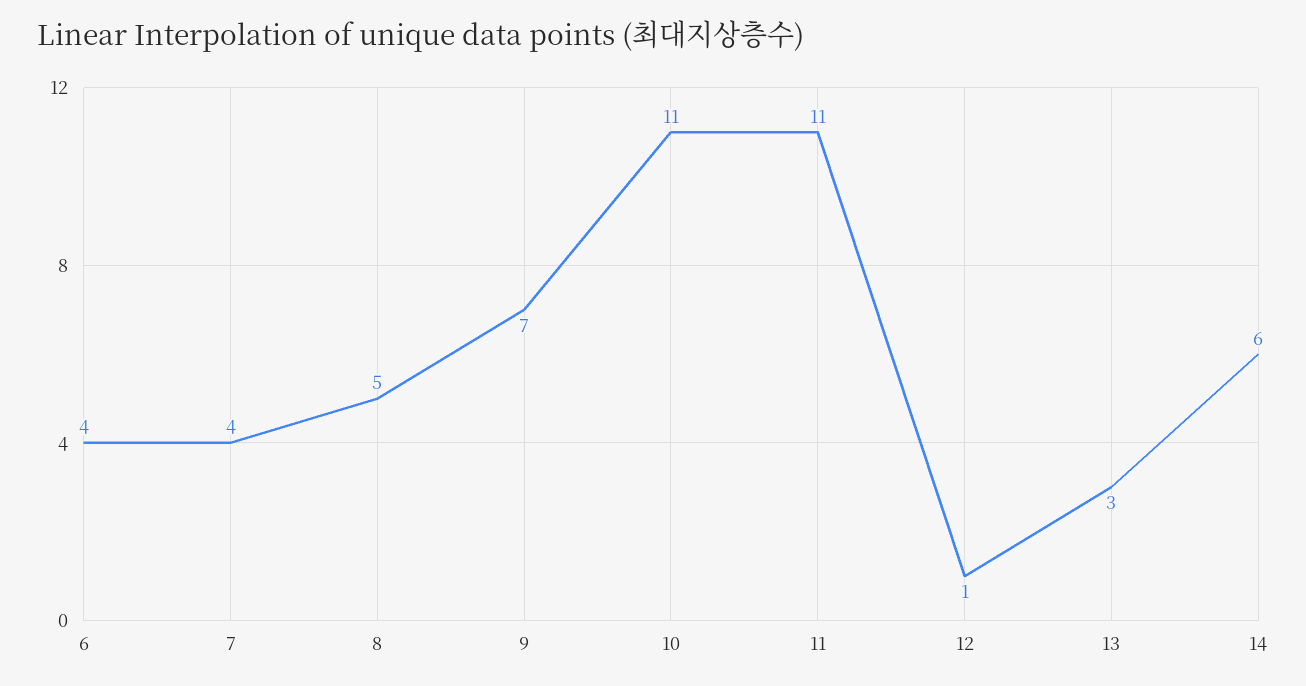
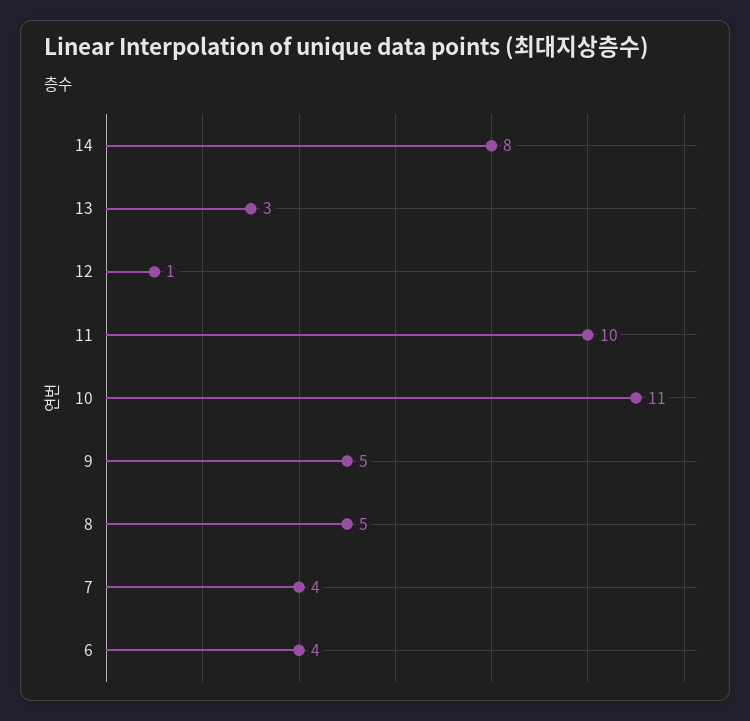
9: 7 -> 5
11: 11 -> 10
14: 6 -> 8

